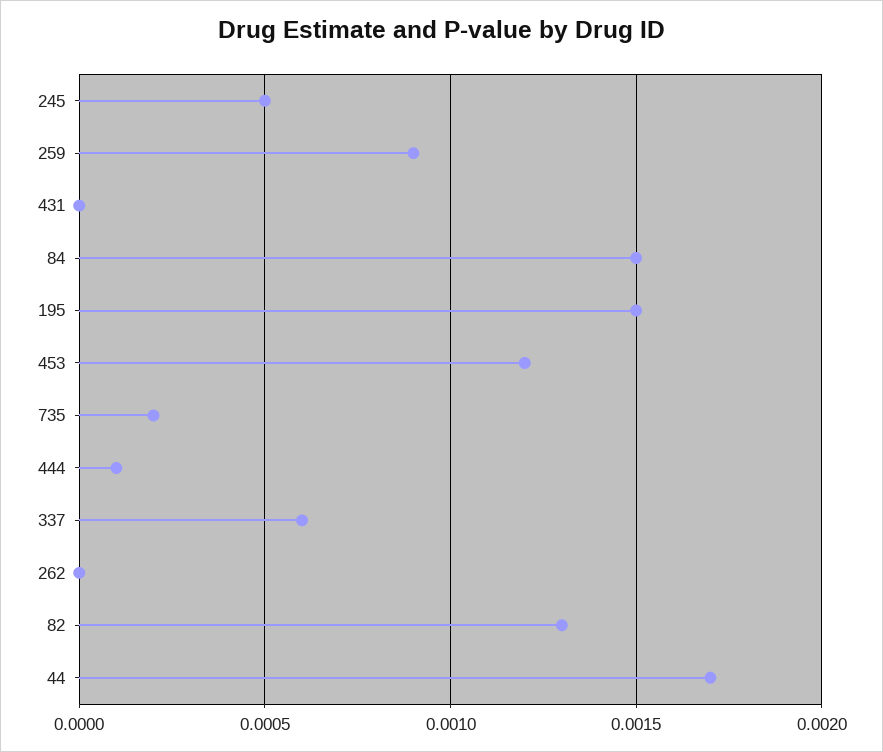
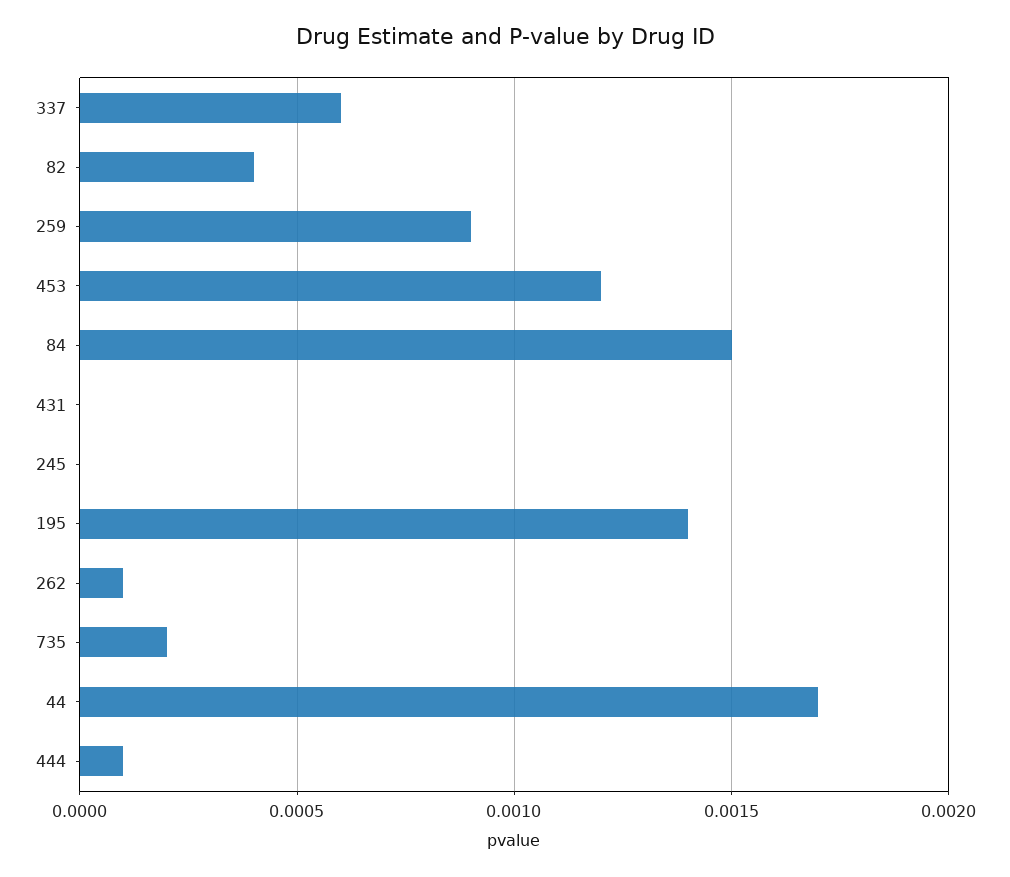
245: 0.0005 -> 0
195: 0.0015 -> 0.0014
262: 0 -> 0.0001
82: 0.0013 -> 0.0004

